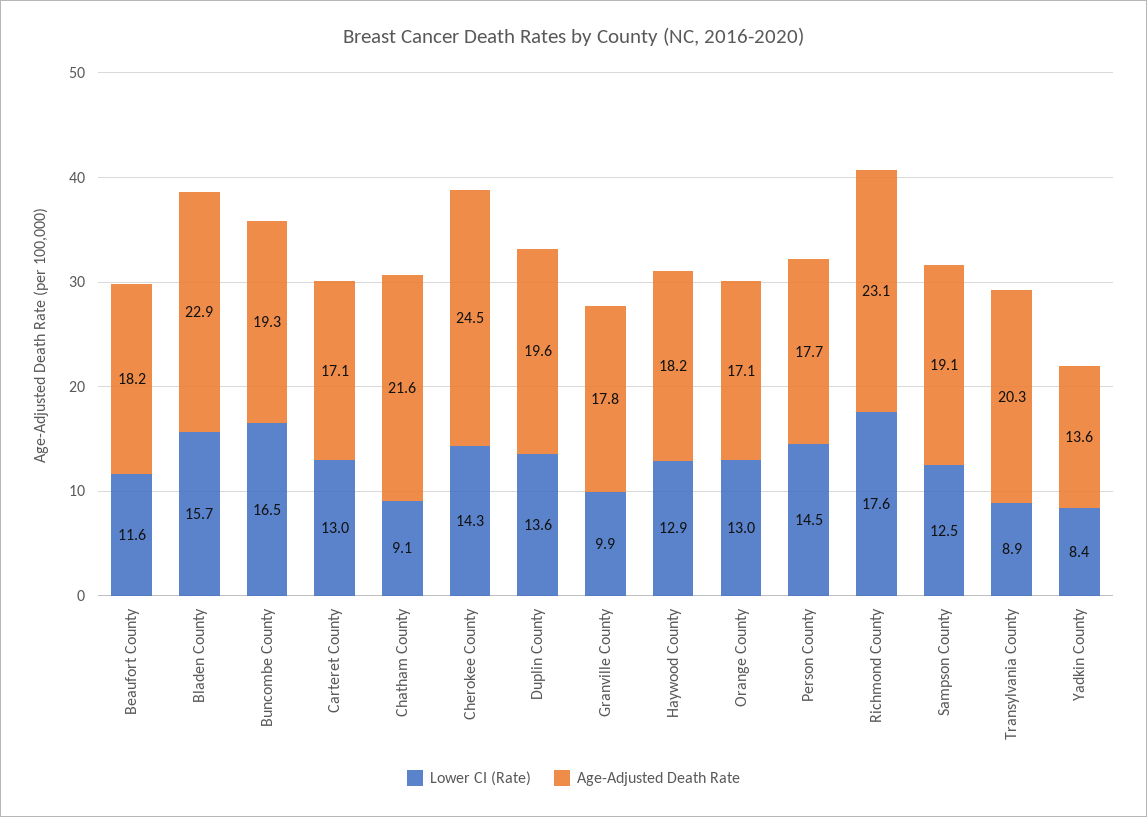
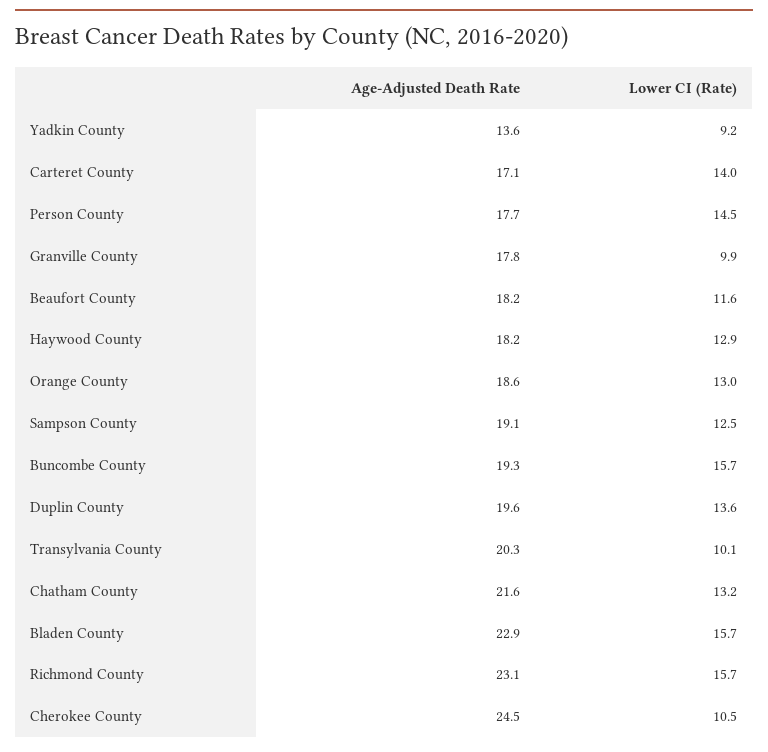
Lower CI (Rate), Buncombe County: 16.5 -> 15.7
Lower CI (Rate), Carteret County: 13 -> 14
Lower CI (Rate), Chatham County: 9.1 -> 13.2
Lower CI (Rate), Cherokee County: 14.3 -> 10.5
Age-Adjusted Death Rate, Orange County: 17.1 -> 18.6
Lower CI (Rate), Richmond County: 17.6 -> 15.7
Lower CI (Rate), Transylvania County: 8.9 -> 10.1
Lower CI (Rate), Yadkin County: 8.4 -> 9.2

